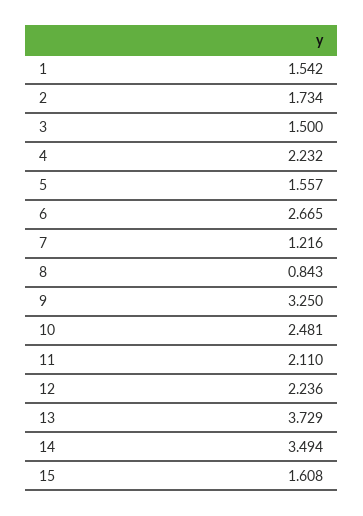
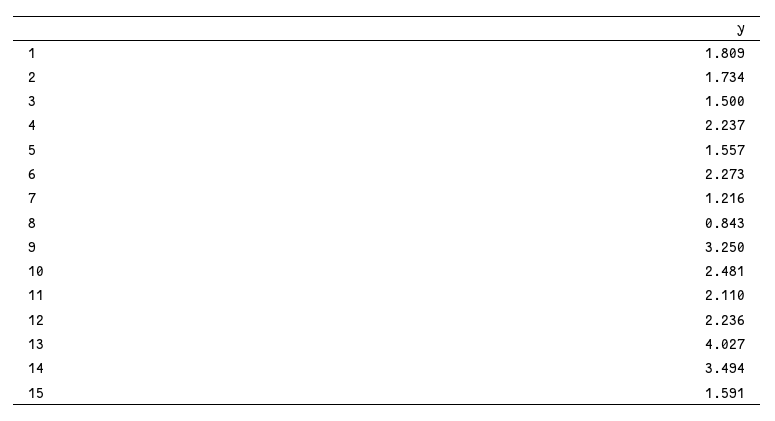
1: 1.542 -> 1.809
4: 2.232 -> 2.237
6: 2.665 -> 2.273
13: 3.729 -> 4.027
15: 1.608 -> 1.591

